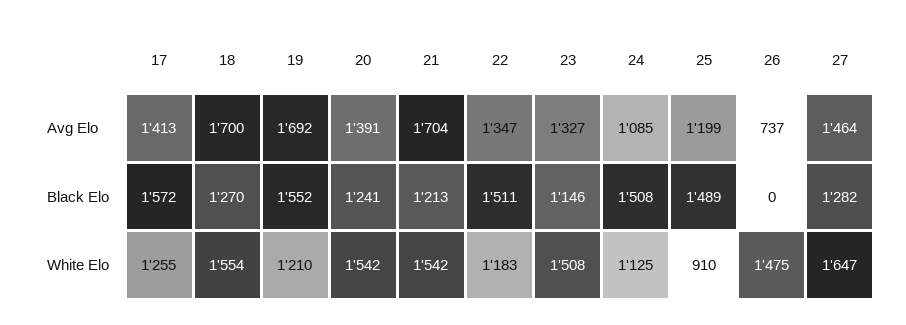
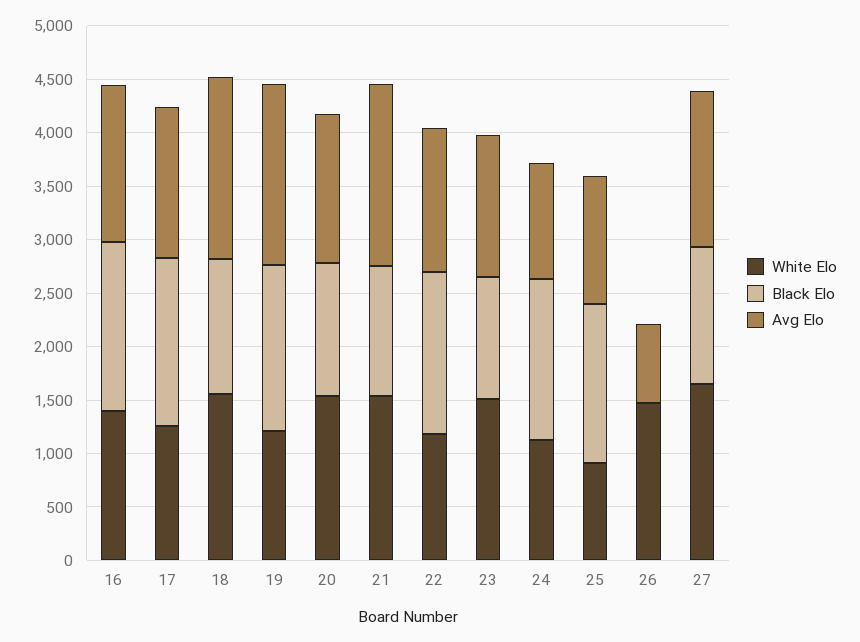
White Elo, 16: none -> 1400
Black Elo, 16: none -> 1600
Avg Elo, 16: none -> 1500

